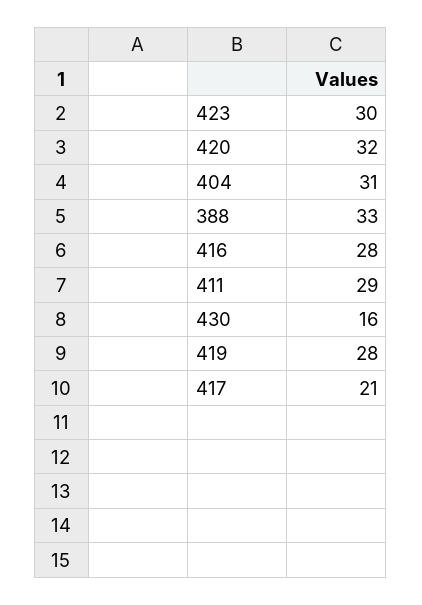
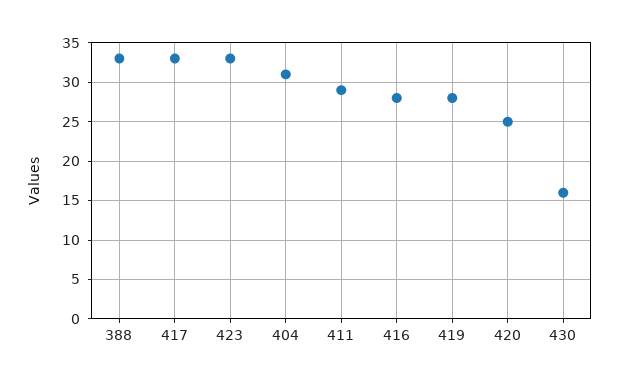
423: 30 -> 33
420: 32 -> 25
417: 21 -> 33

